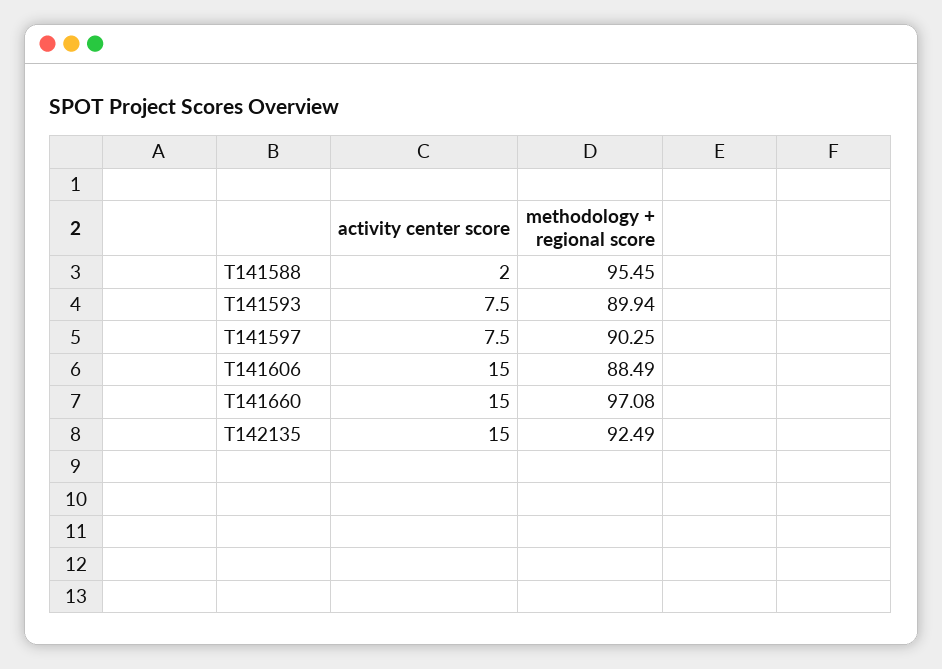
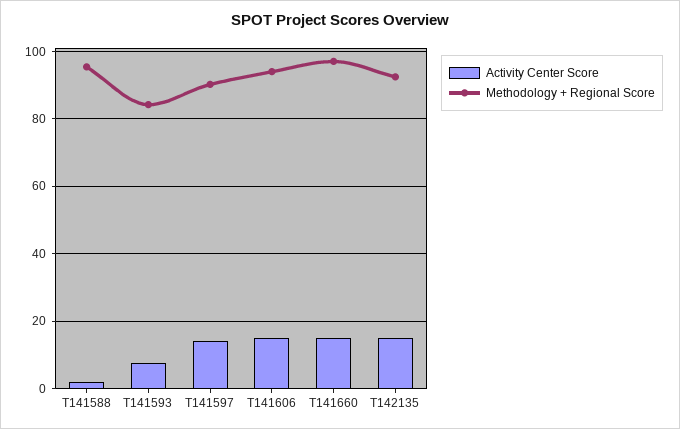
methodology + regional score, T141593: 89.94 -> 84
activity center score, T141597: 7.5 -> 14
methodology + regional score, T141606: 88.49 -> 94

